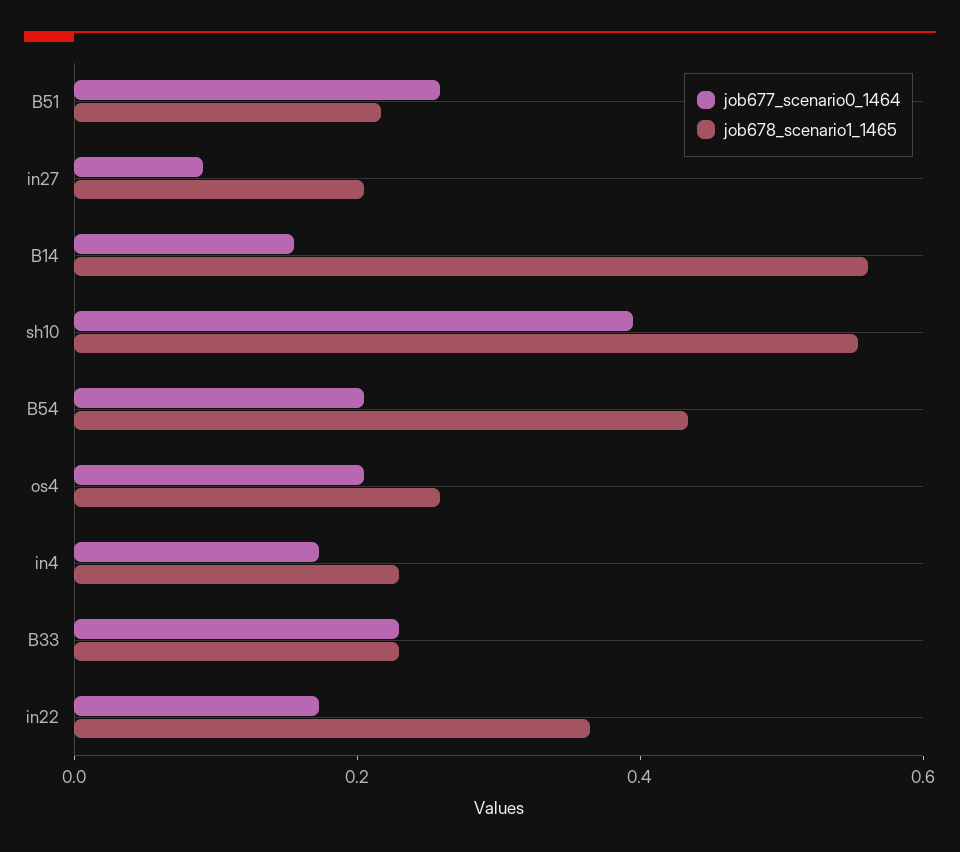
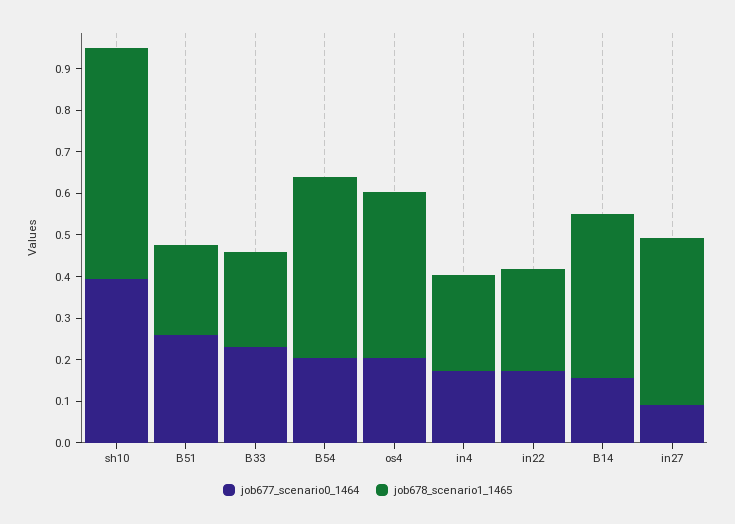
job678_scenario1_1465, in27: 0.2 -> 0.4
job678_scenario1_1465, B14: 0.55 -> 0.4
job678_scenario1_1465, os4: 0.25 -> 0.4
job678_scenario1_1465, in22: 0.35 -> 0.24

